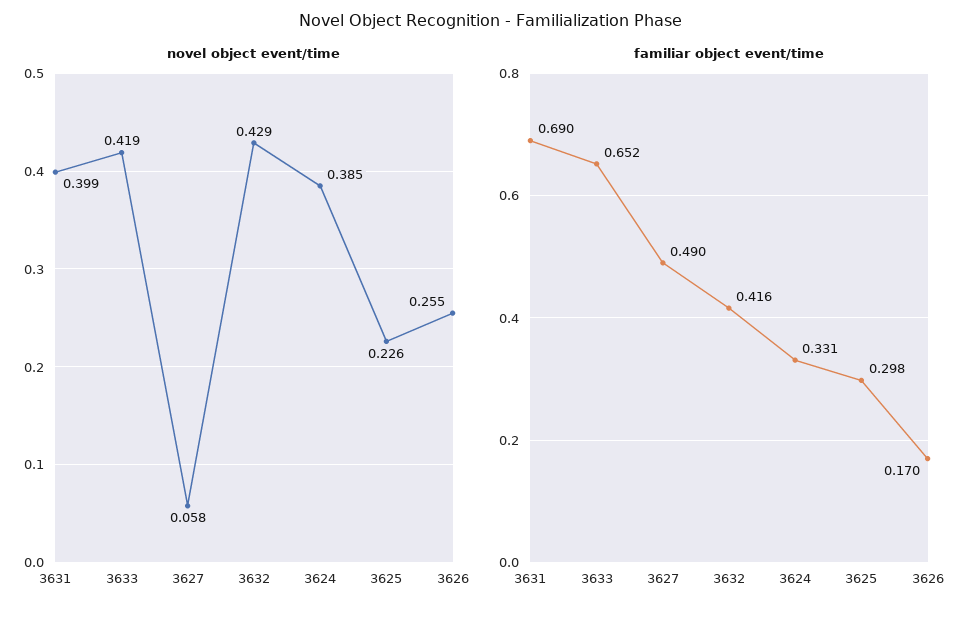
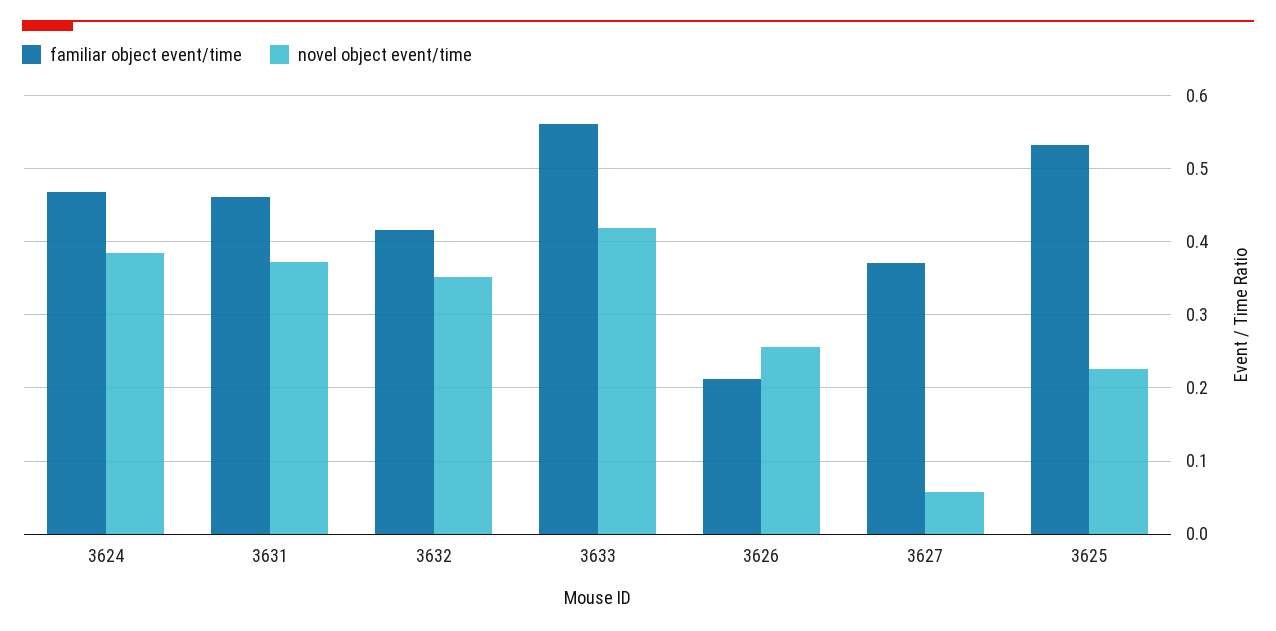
novel object event/time, 3631: 0.399 -> 0.37
novel object event/time, 3632: 0.429 -> 0.35
familiar object event/time, 3631: 0.69 -> 0.46
familiar object event/time, 3633: 0.652 -> 0.56
familiar object event/time, 3627: 0.49 -> 0.37
familiar object event/time, 3624: 0.331 -> 0.47
familiar object event/time, 3625: 0.298 -> 0.53
familiar object event/time, 3626: 0.17 -> 0.21

